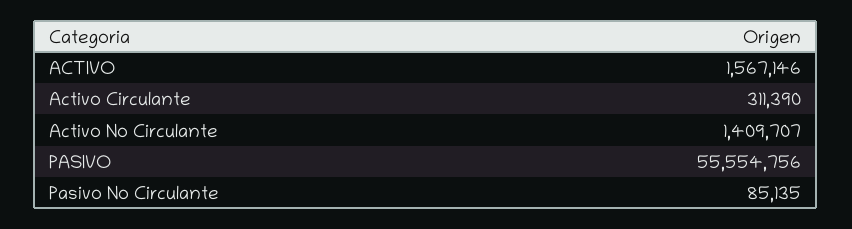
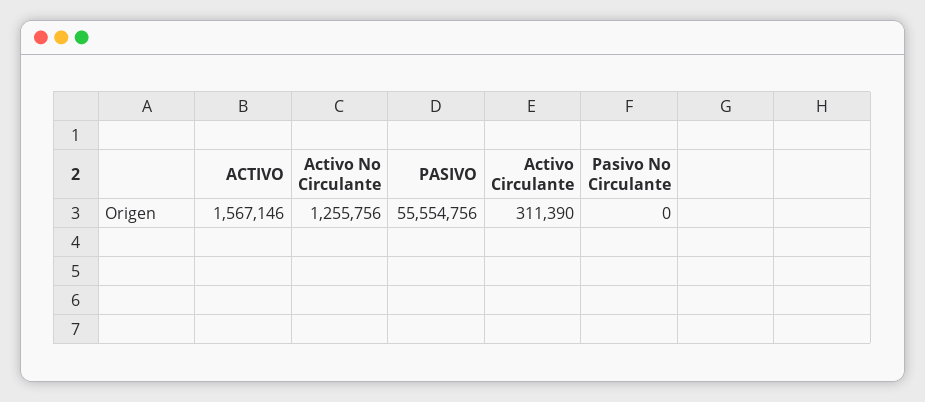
Activo No Circulante: 1409707 -> 1255756
Pasivo No Circulante: 85135 -> 0

